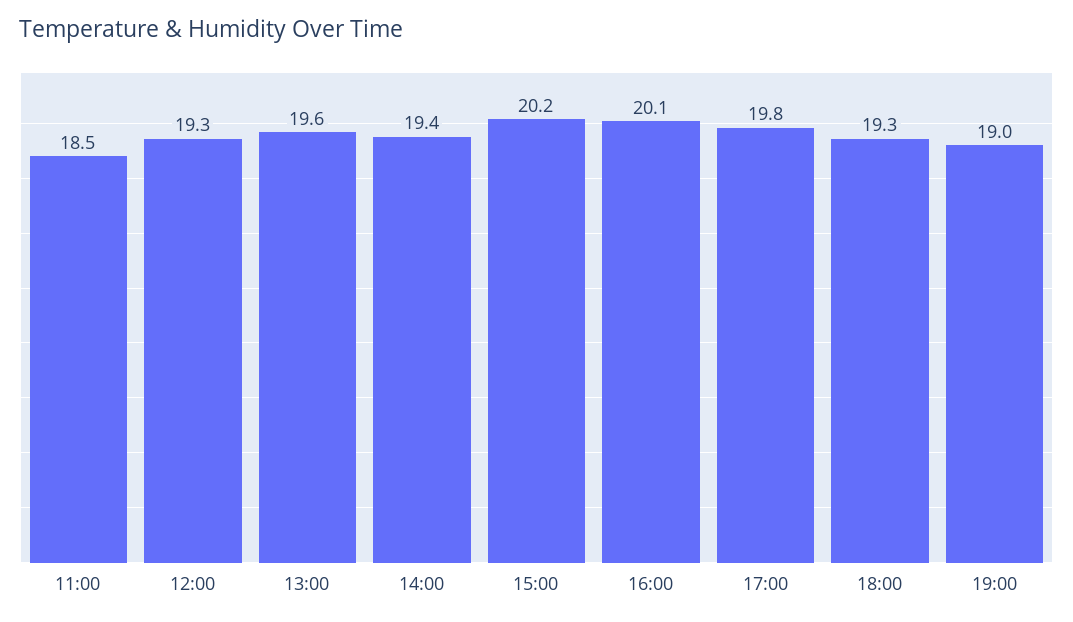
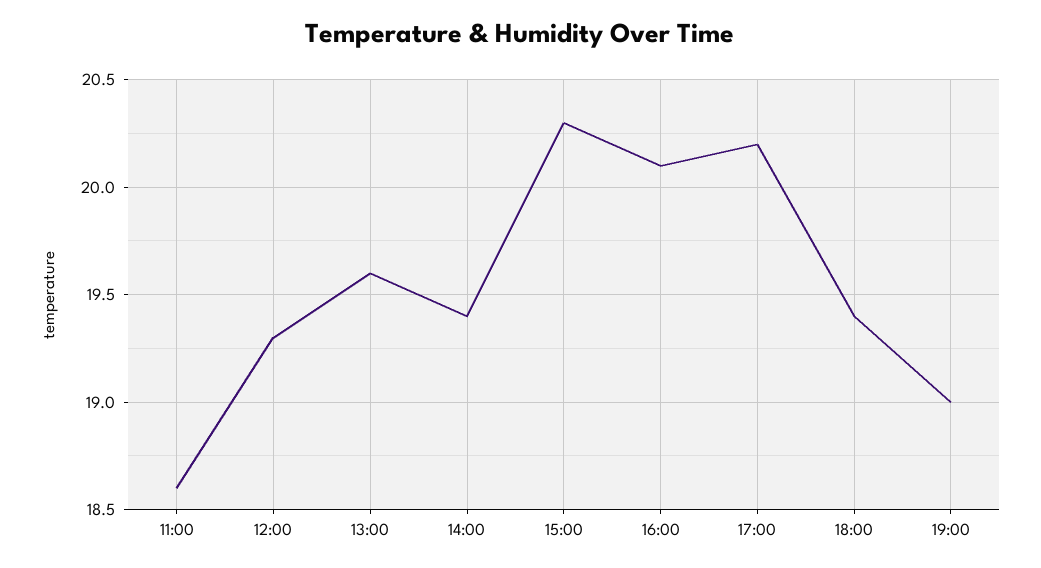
11:00: 18.5 -> 18.6
15:00: 20.2 -> 20.3
17:00: 19.8 -> 20.2
18:00: 19.3 -> 19.4

